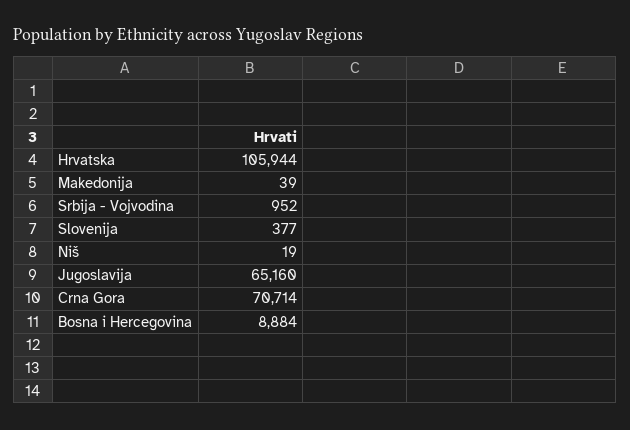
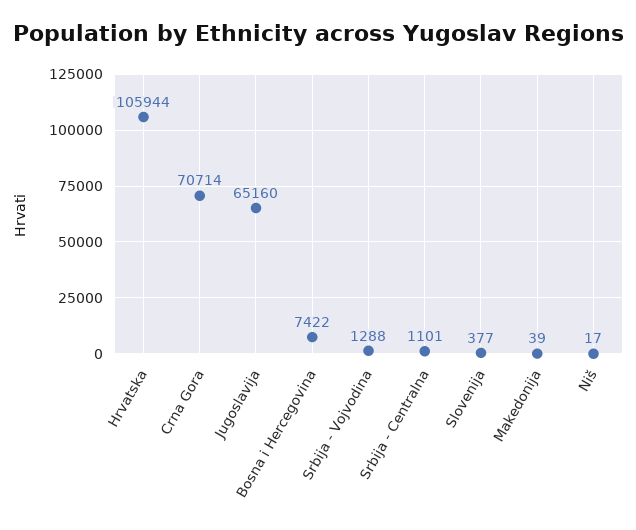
Srbija - Vojvodina: 952 -> 1288
Niš: 19 -> 17
Bosna i Hercegovina: 8884 -> 7422
Srbija - Centralna: none -> 1101

